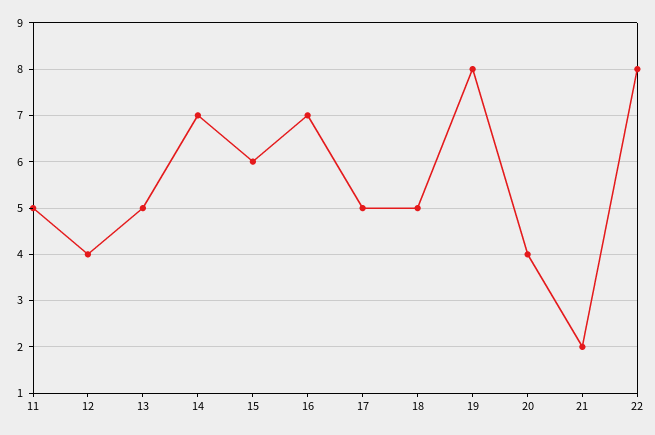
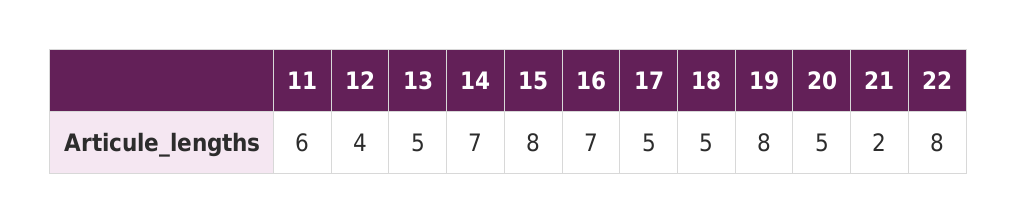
11: 5 -> 6
15: 6 -> 8
20: 4 -> 5

